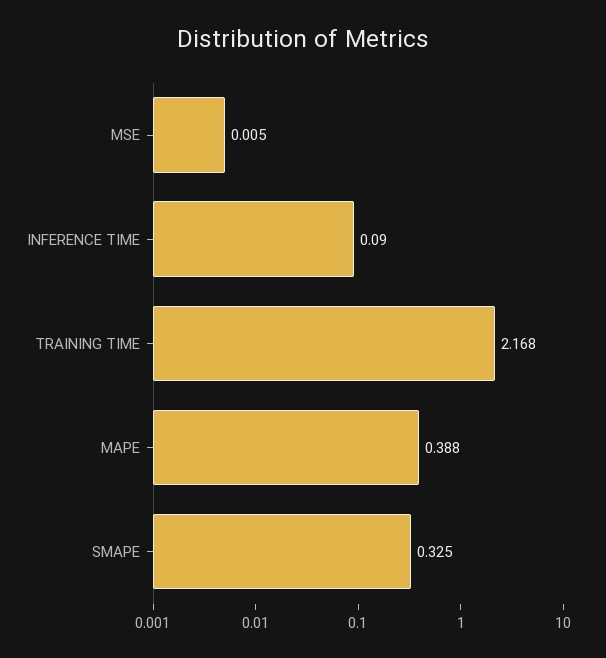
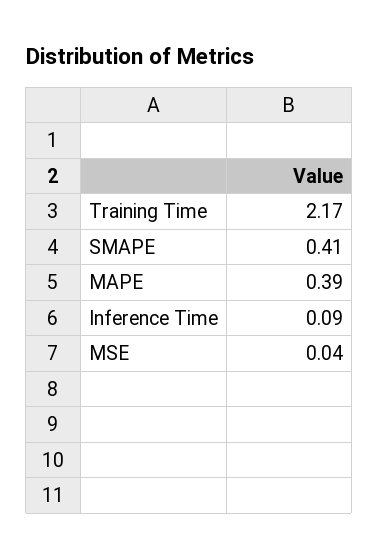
MSE: 0.005 -> 0.04
SMAPE: 0.325 -> 0.41

